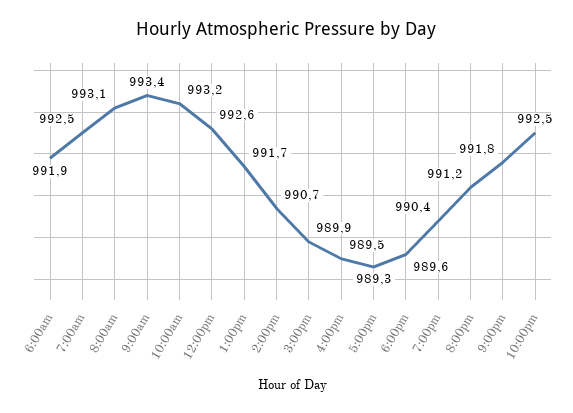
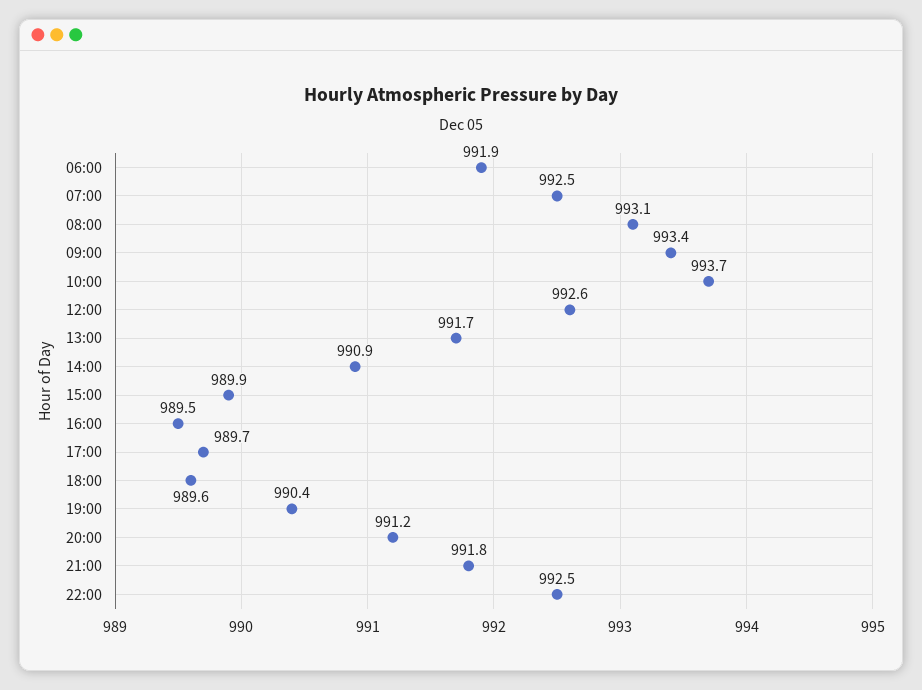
10:00am: 993.2 -> 993.7
2:00pm: 990.7 -> 990.9
5:00pm: 989.3 -> 989.7

